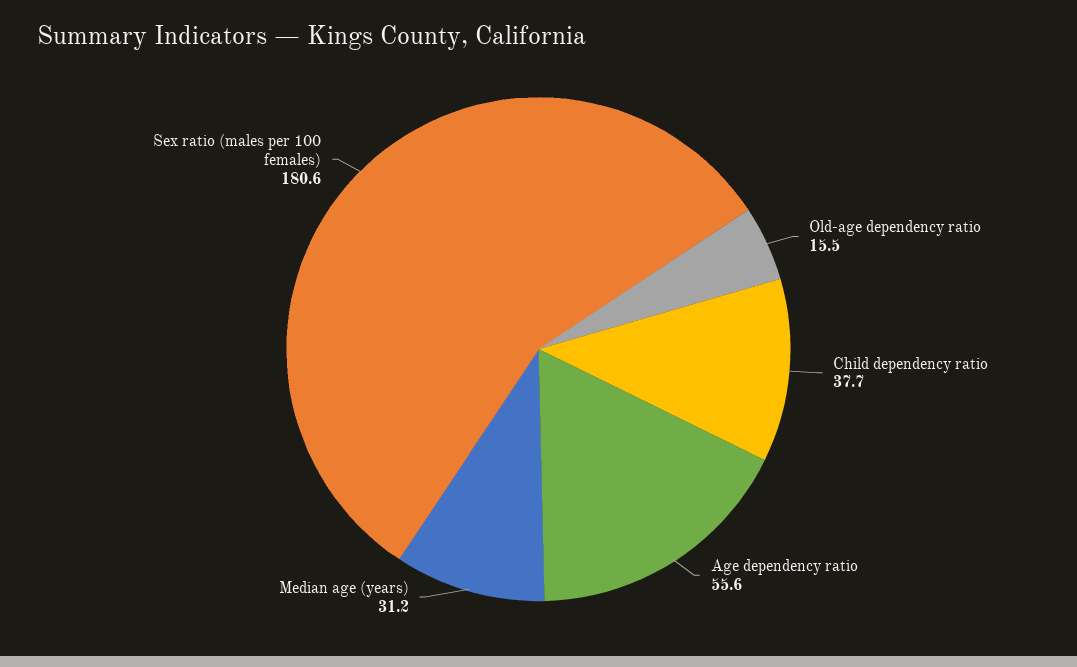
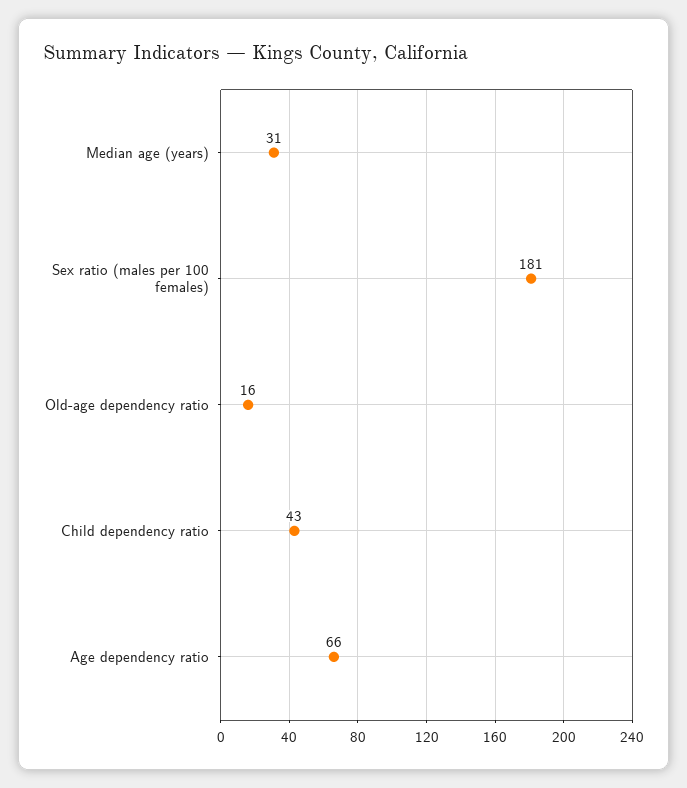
Child dependency ratio: 37.7 -> 43
Age dependency ratio: 55.6 -> 66

